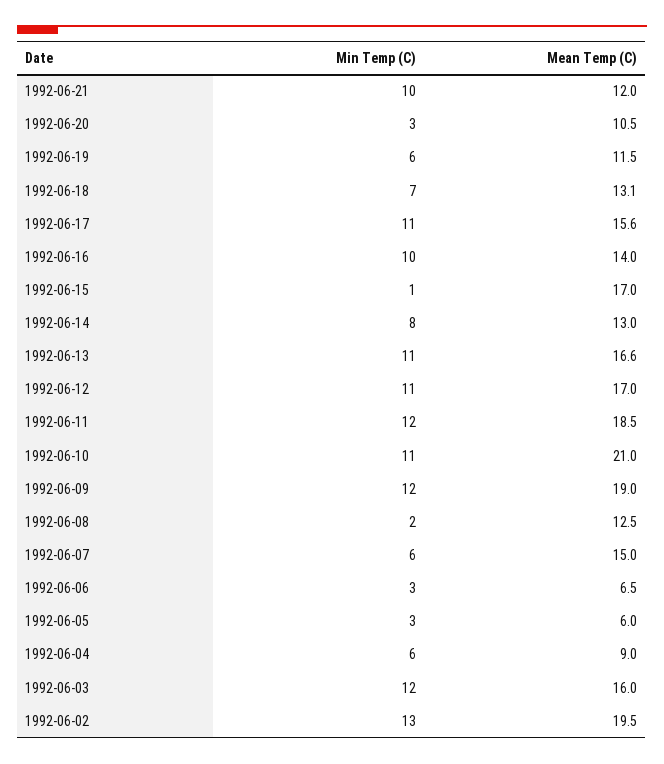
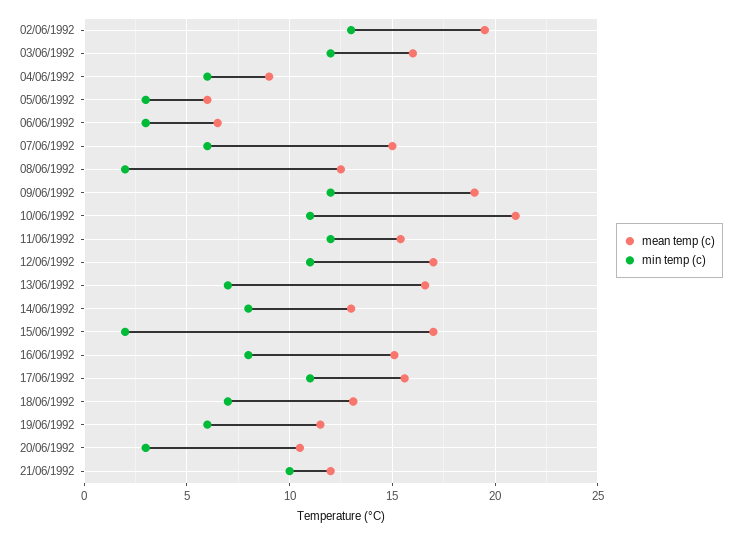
Min Temp (C), 1992-06-16: 10 -> 8
Mean Temp (C), 1992-06-16: 14 -> 15
Min Temp (C), 1992-06-15: 1 -> 2
Min Temp (C), 1992-06-13: 11 -> 7
Mean Temp (C), 1992-06-11: 18.5 -> 15.5

